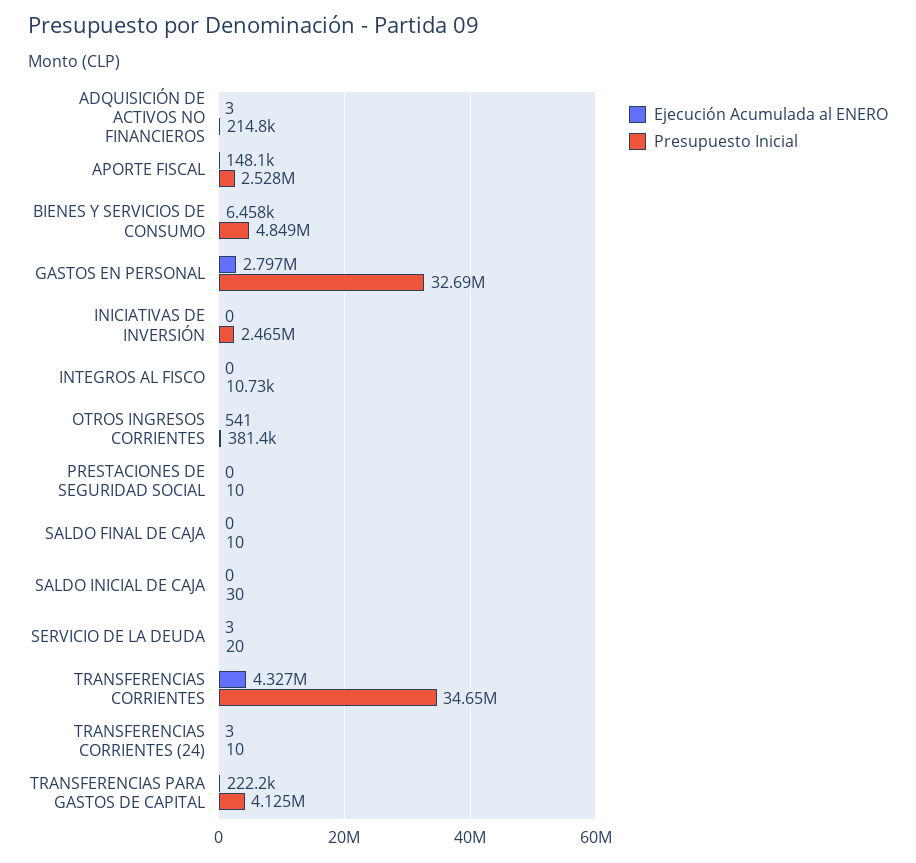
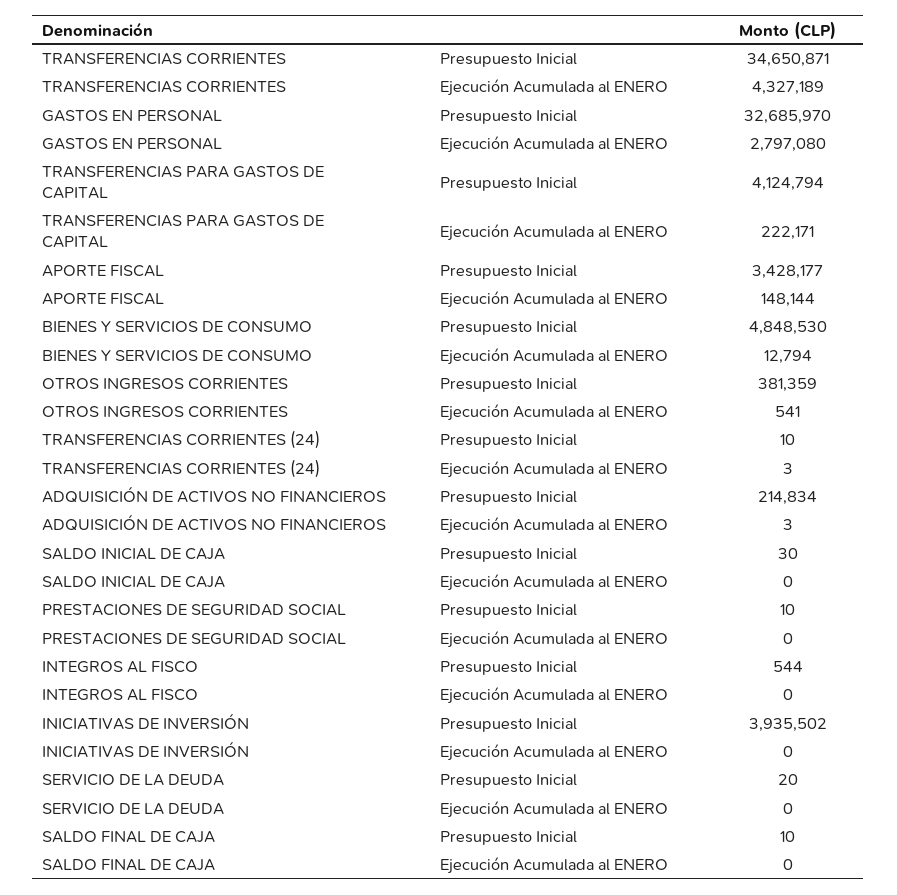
Presupuesto Inicial, APORTE FISCAL: 2528000 -> 3428177
Ejecución Acumulada al ENERO, BIENES Y SERVICIOS DE CONSUMO: 6458 -> 12794
Presupuesto Inicial, INICIATIVAS DE INVERSIÓN: 2465000 -> 3935502
Presupuesto Inicial, INTEGROS AL FISCO: 10730 -> 544
Ejecución Acumulada al ENERO, SERVICIO DE LA DEUDA: 3 -> 0

